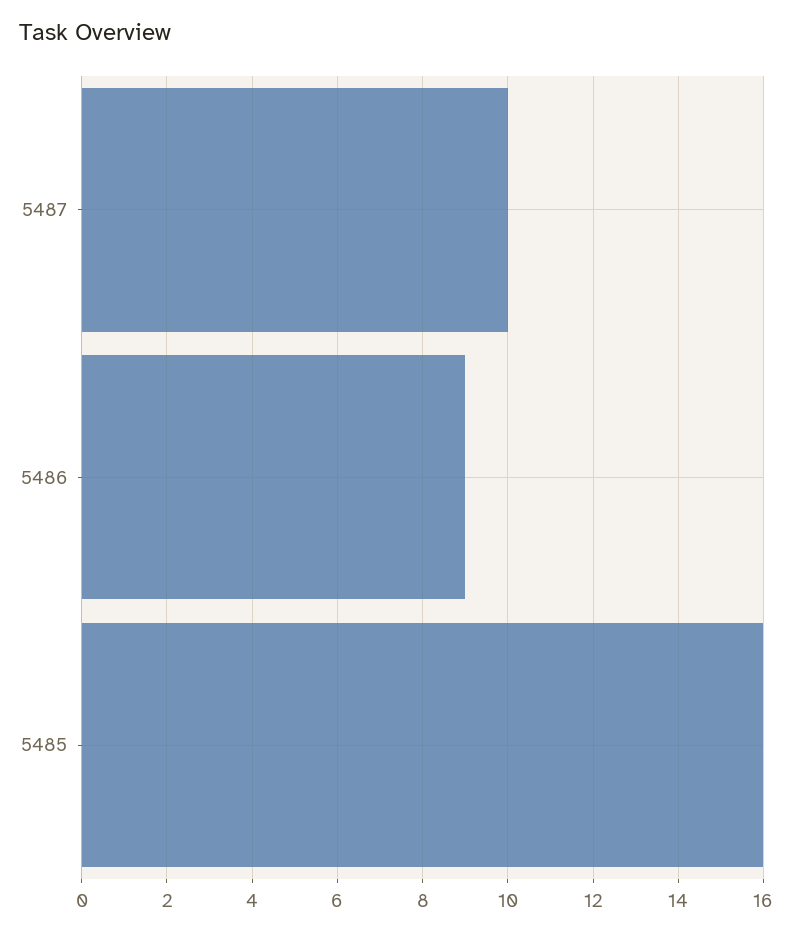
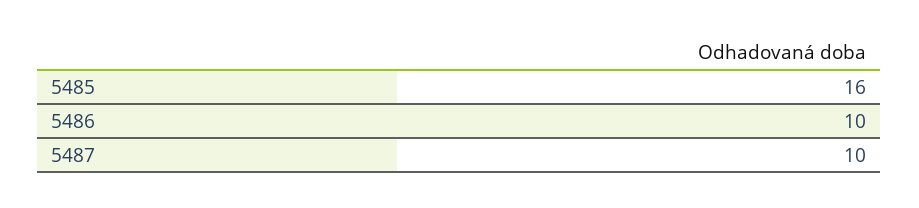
5486: 9 -> 10

